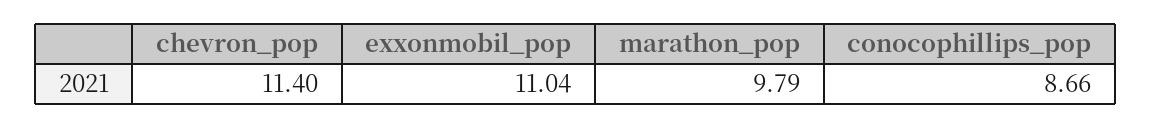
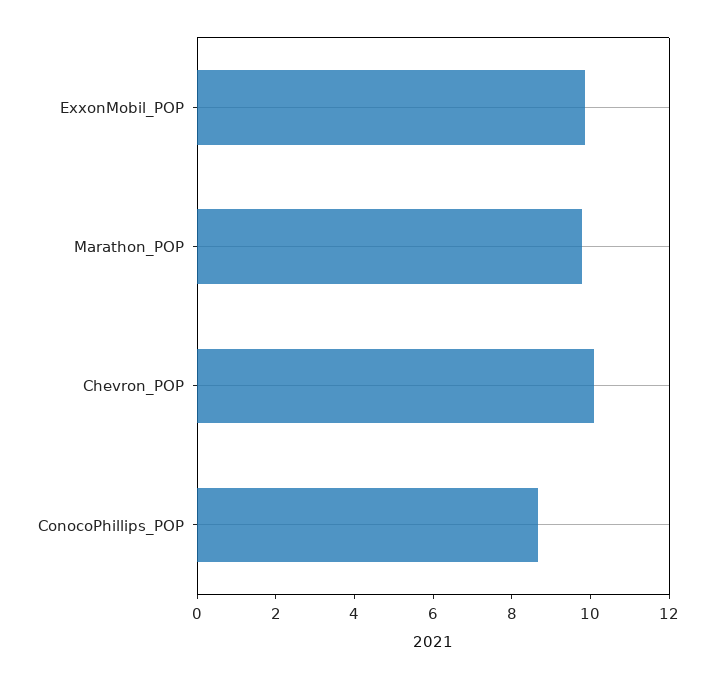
chevron_pop: 11.4 -> 10
exxonmobil_pop: 11.04 -> 10

